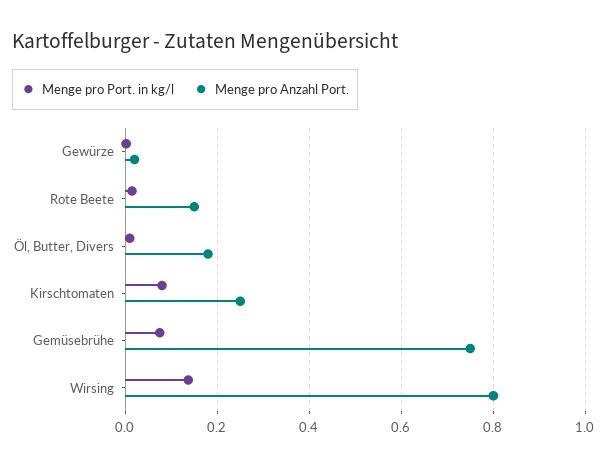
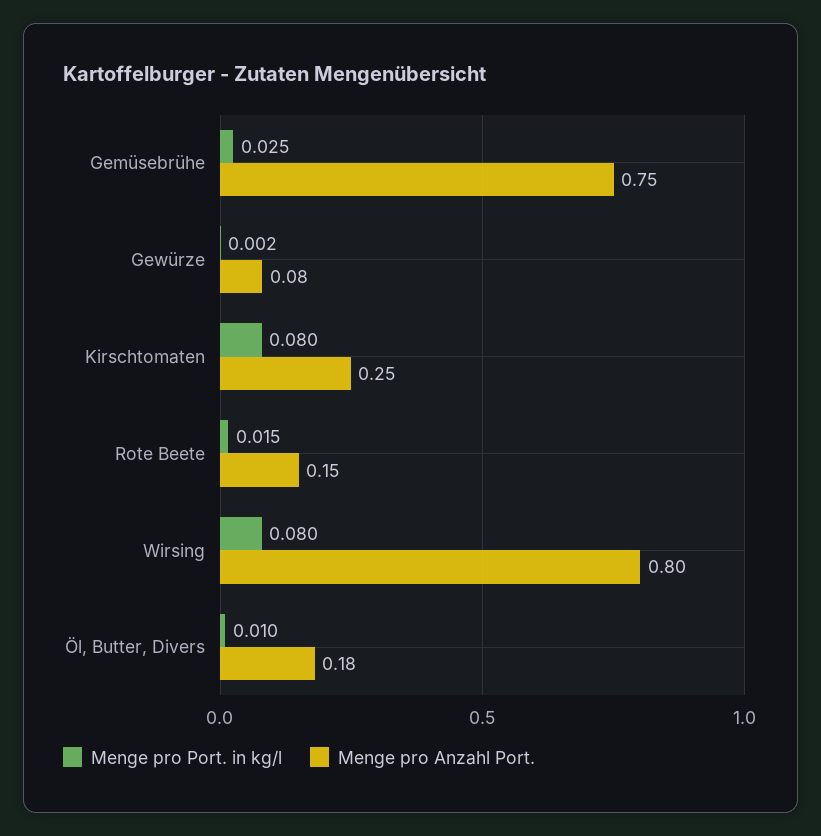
Menge pro Anzahl Port., Gewürze: 0.02 -> 0.08
Menge pro Port. in kg/l, Gemüsebrühe: 0.08 -> 0.025
Menge pro Port. in kg/l, Wirsing: 0.14 -> 0.08

